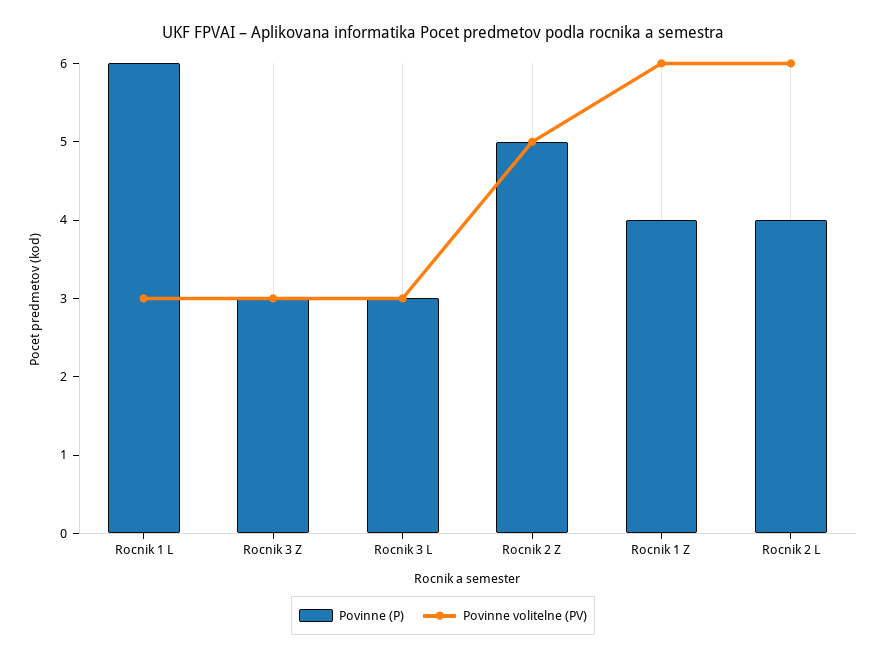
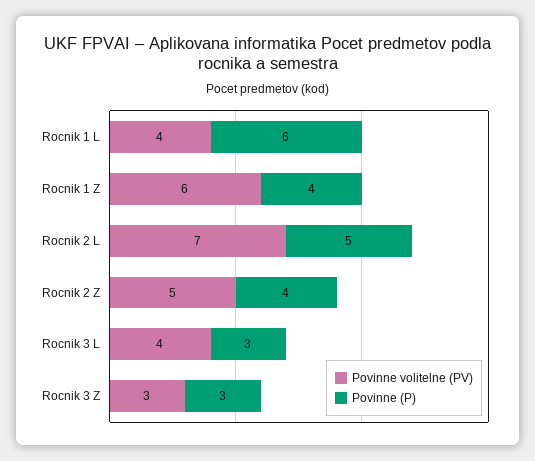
Povinne volitelne (PV), Rocnik 1 L: 3 -> 4
Povinne volitelne (PV), Rocnik 3 L: 3 -> 4
Povinne (P), Rocnik 2 Z: 5 -> 4
Povinne (P), Rocnik 2 L: 4 -> 5
Povinne volitelne (PV), Rocnik 2 L: 6 -> 7

